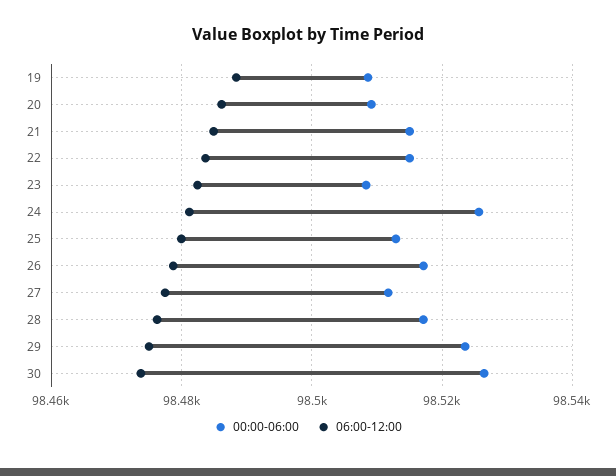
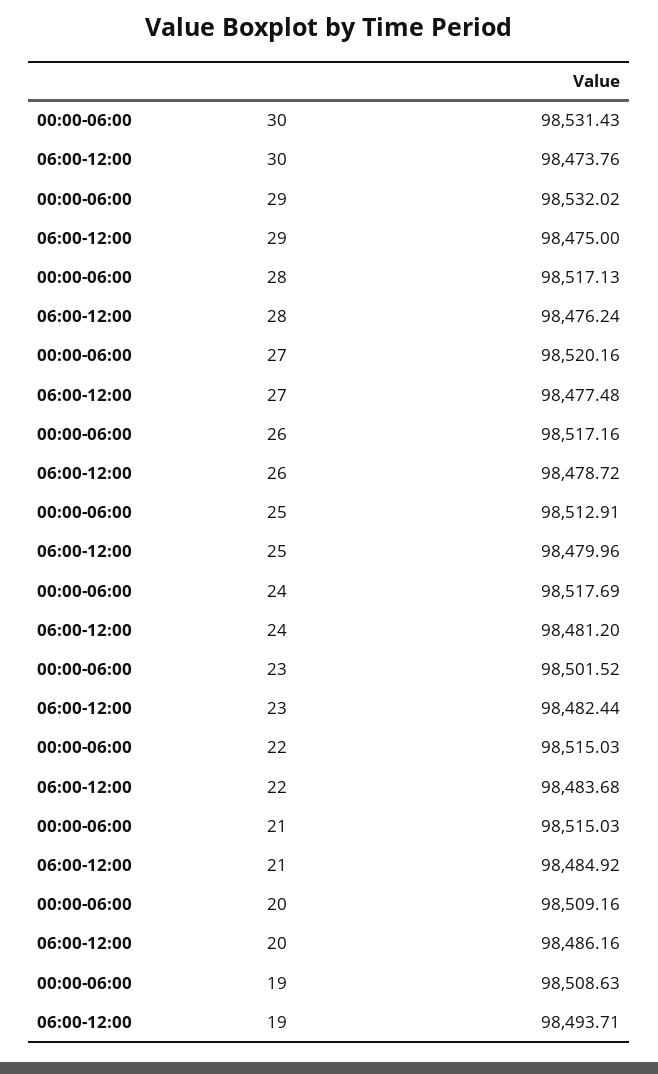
06:00-12:00, 19: 98488 -> 98493.71
00:00-06:00, 23: 98508 -> 98501.52
00:00-06:00, 24: 98526 -> 98517.69
00:00-06:00, 27: 98512 -> 98520.16
00:00-06:00, 29: 98524 -> 98532.02
00:00-06:00, 30: 98526 -> 98531.43

